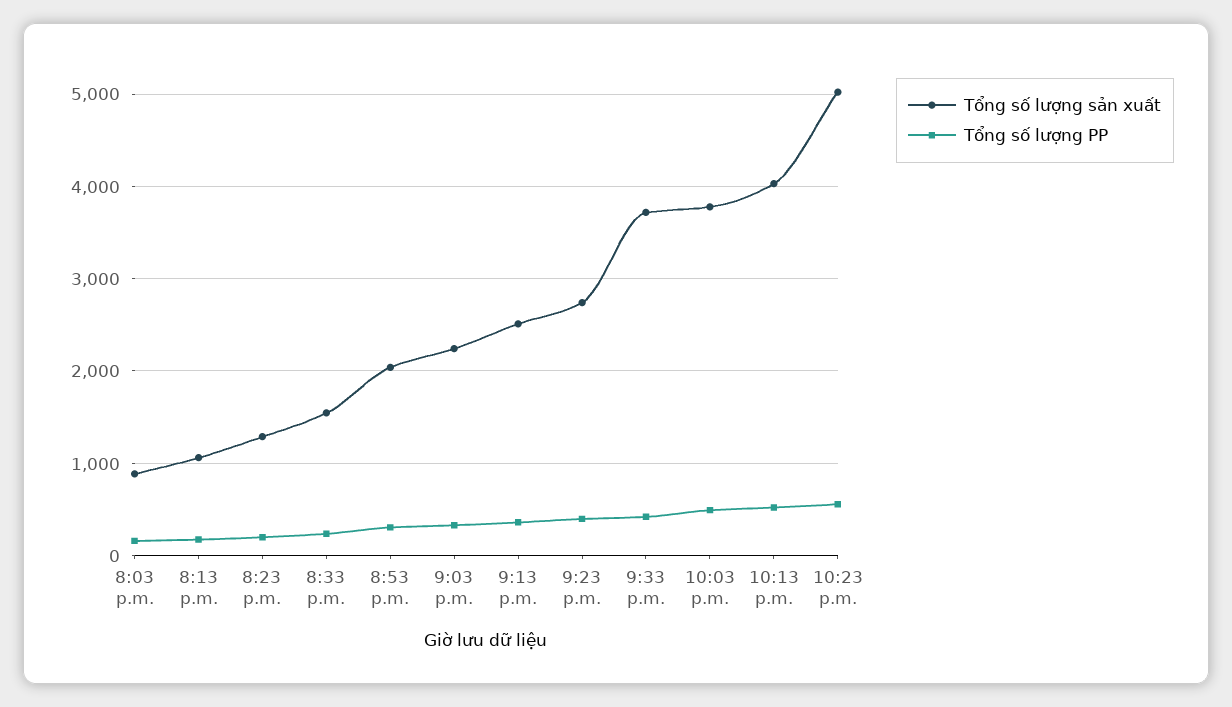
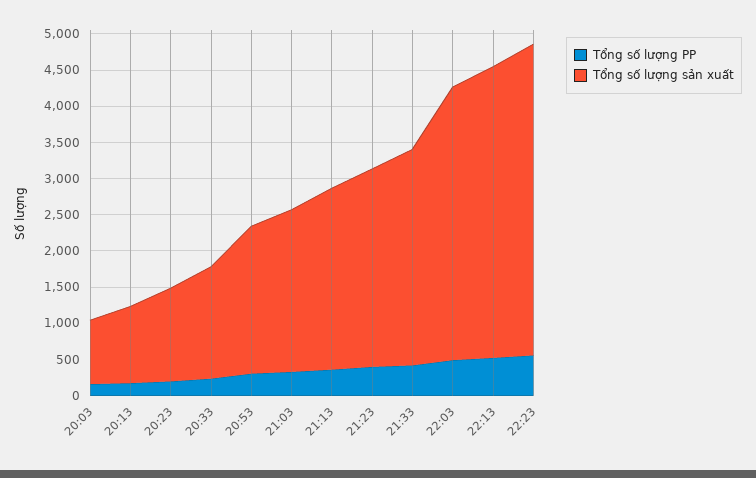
Tổng số lượng sản xuất, 9:33 p.m.: 3700 -> 3000
Tổng số lượng sản xuất, 10:23 p.m.: 5000 -> 4250

